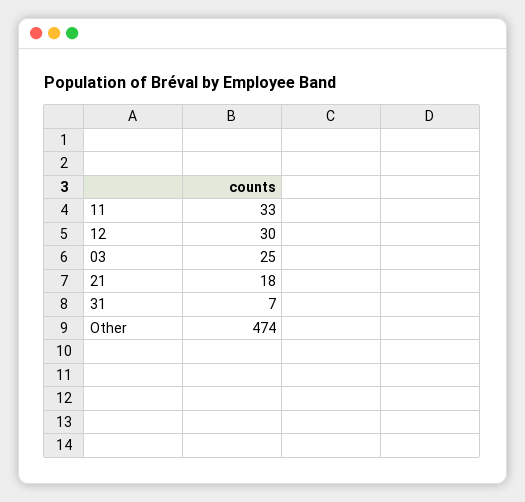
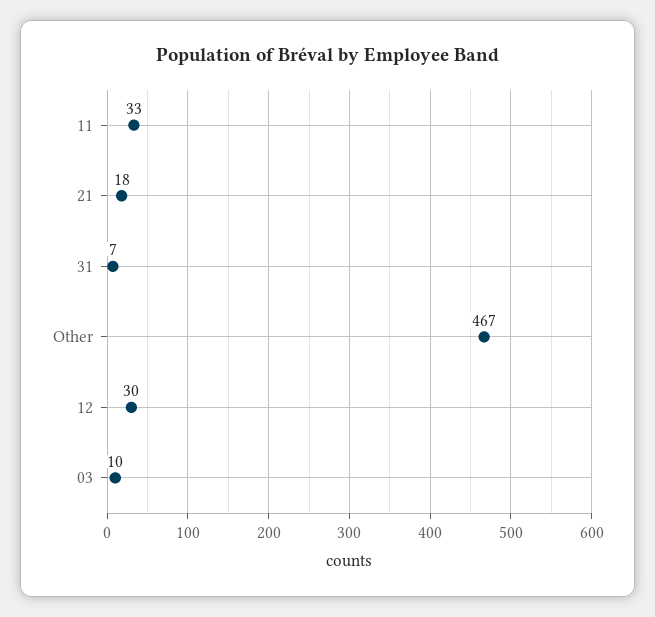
03: 25 -> 10
Other: 474 -> 467

